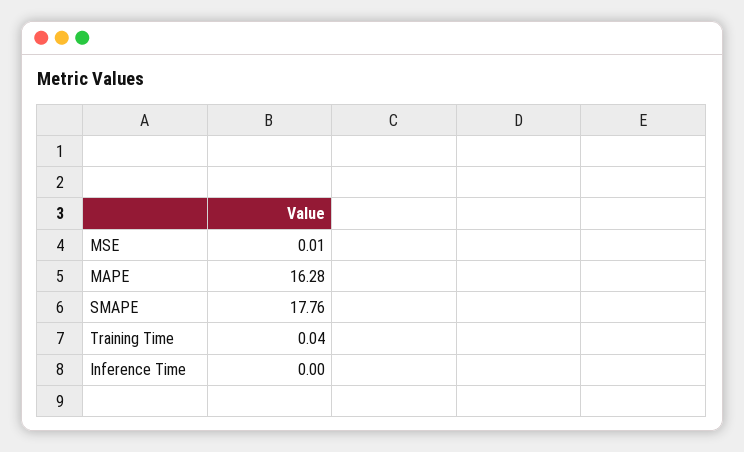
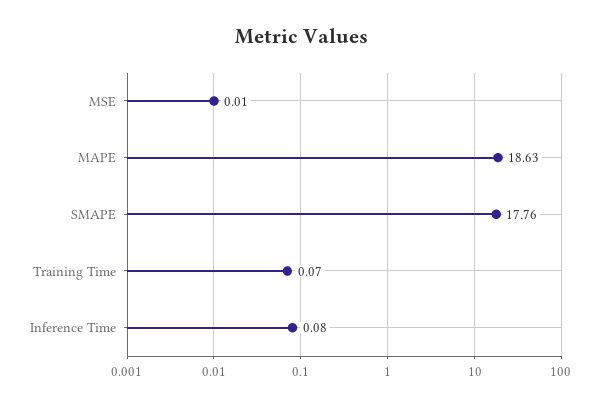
MAPE: 16.28 -> 18.63
Training Time: 0.04 -> 0.07
Inference Time: 0 -> 0.08

